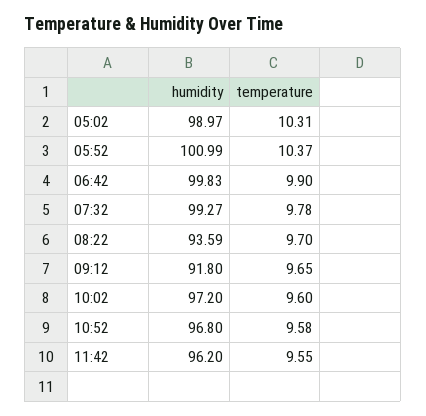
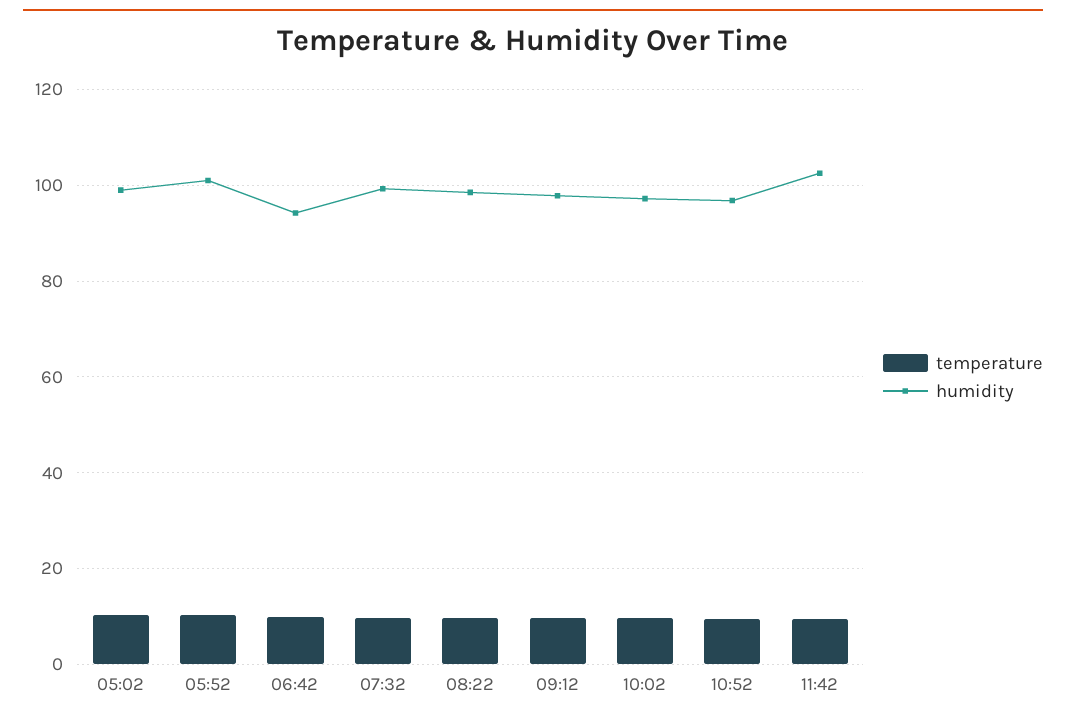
humidity, 06:42: 99.83 -> 94
humidity, 08:22: 93.59 -> 98
humidity, 09:12: 91.8 -> 98
humidity, 11:42: 96.2 -> 102

